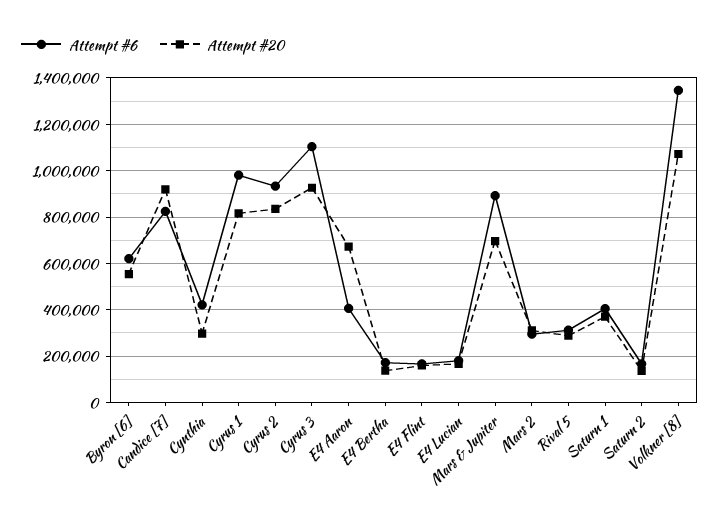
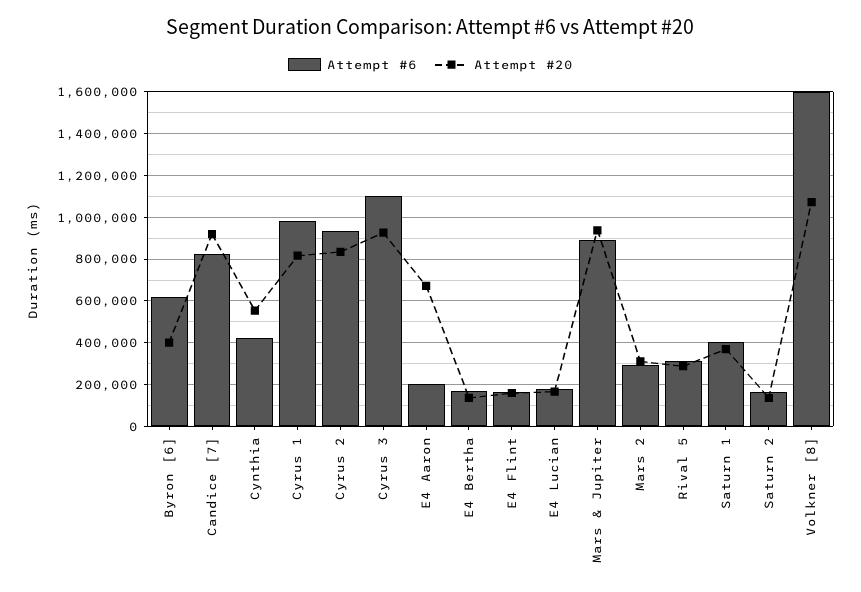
Attempt #20, Byron [6]: 550000 -> 400000
Attempt #20, Cynthia: 300000 -> 550000
Attempt #6, E4 Aaron: 400000 -> 200000
Attempt #20, Mars & Jupiter: 700000 -> 950000
Attempt #6, Volkner [8]: 1350000 -> 1600000

